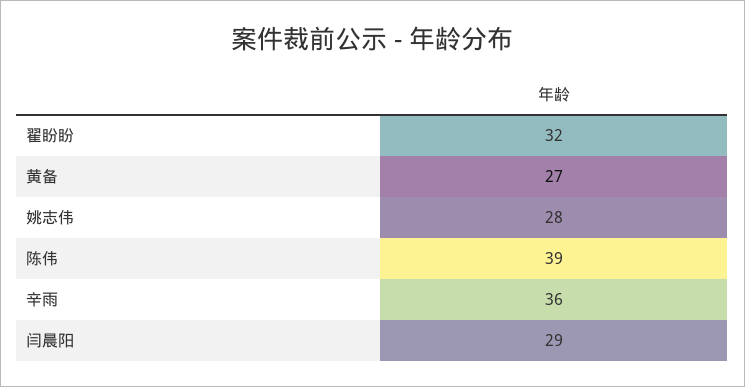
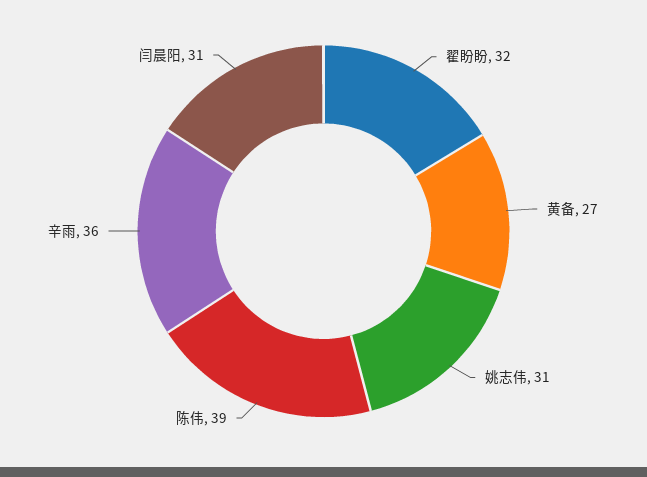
姚志伟: 28 -> 31
闫晨阳: 29 -> 31

